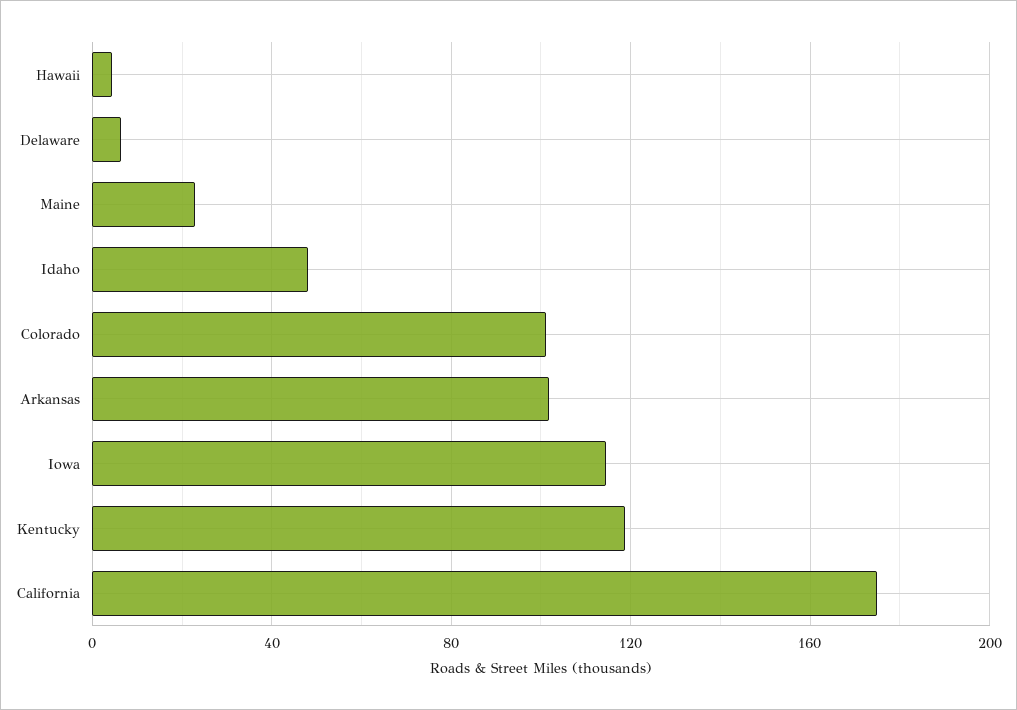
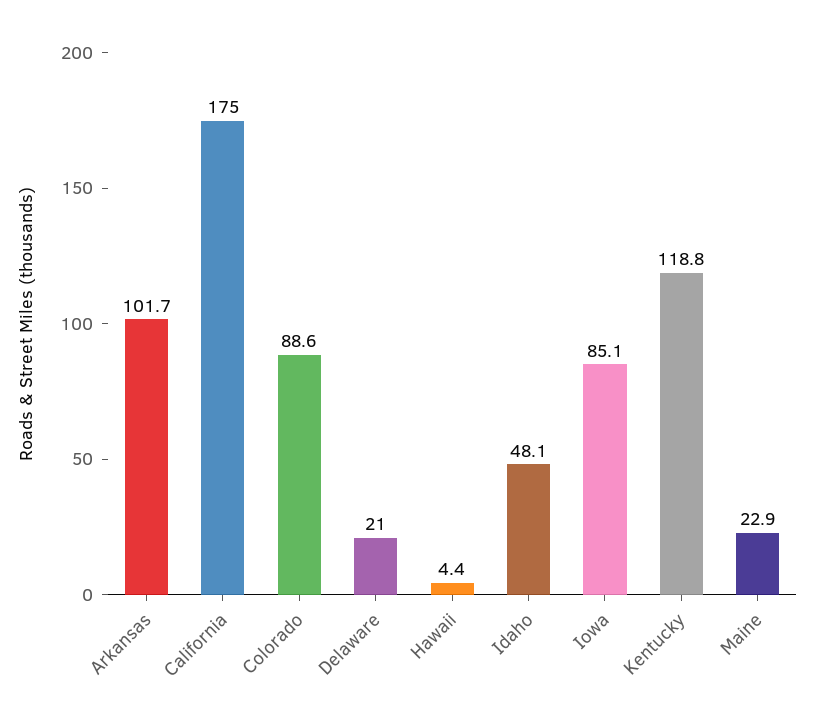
Delaware: 5 -> 21
Colorado: 100 -> 88.6
Iowa: 115 -> 85.1

